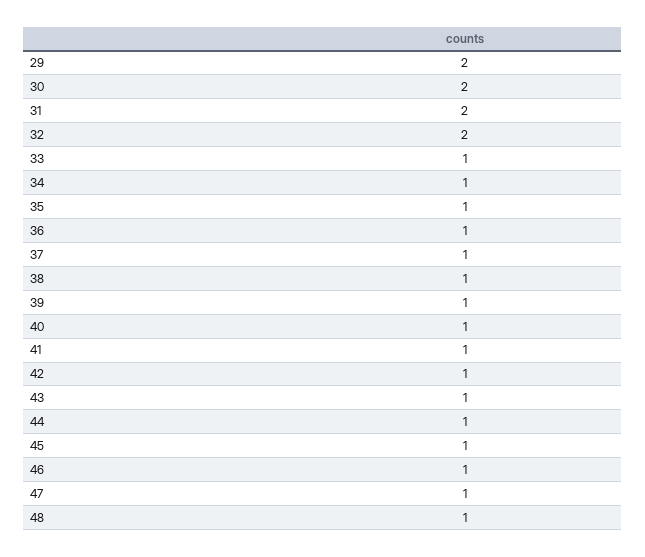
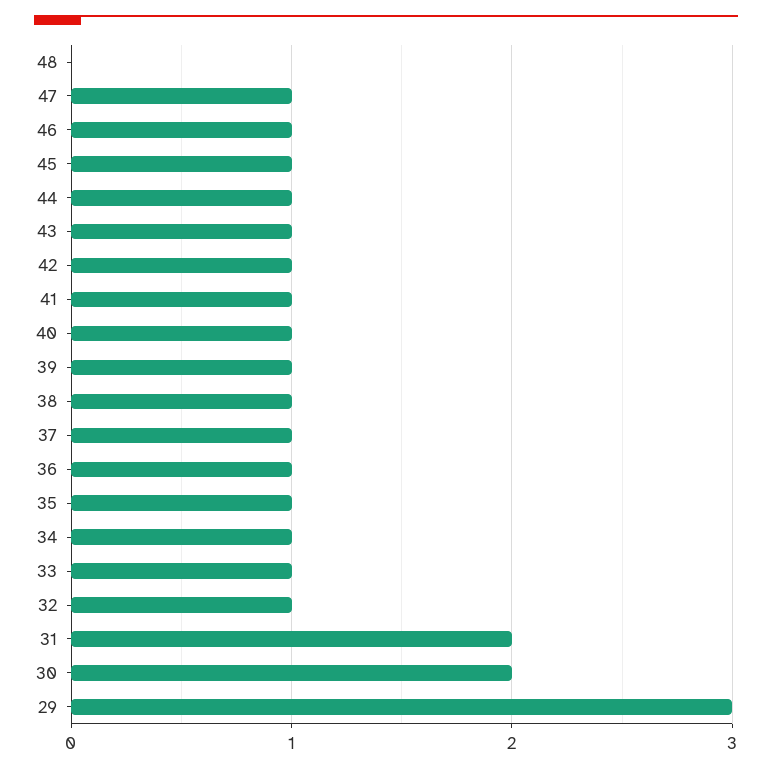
29: 2 -> 3
32: 2 -> 1
48: 1 -> 0

